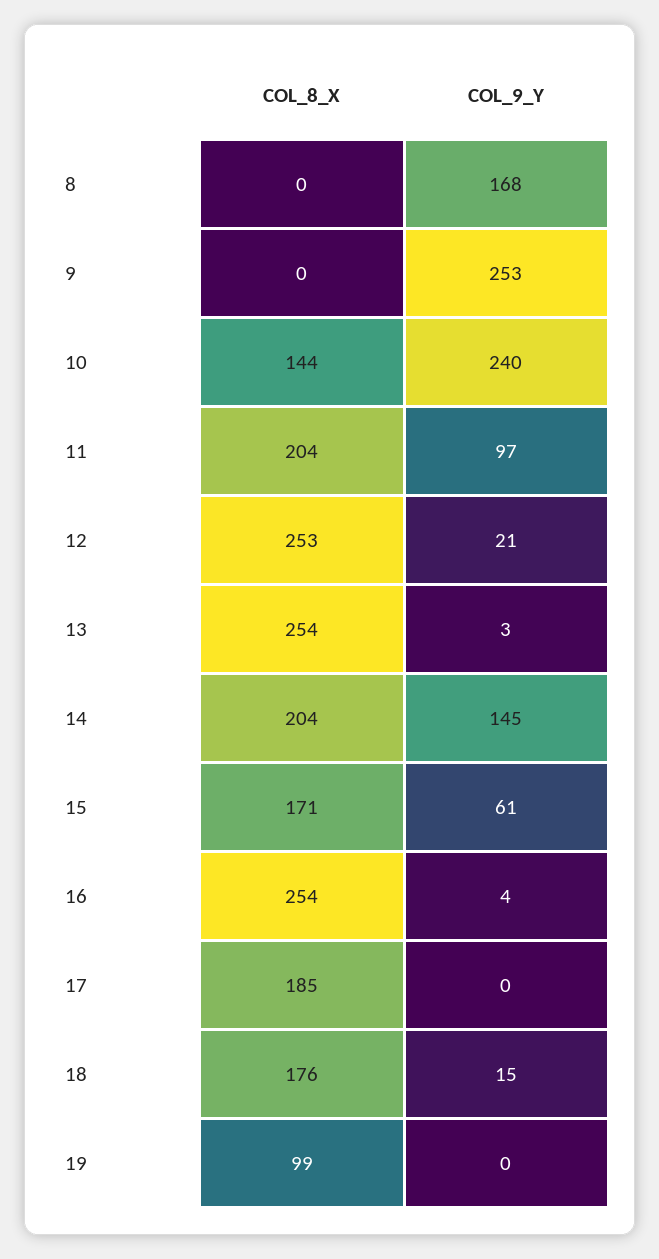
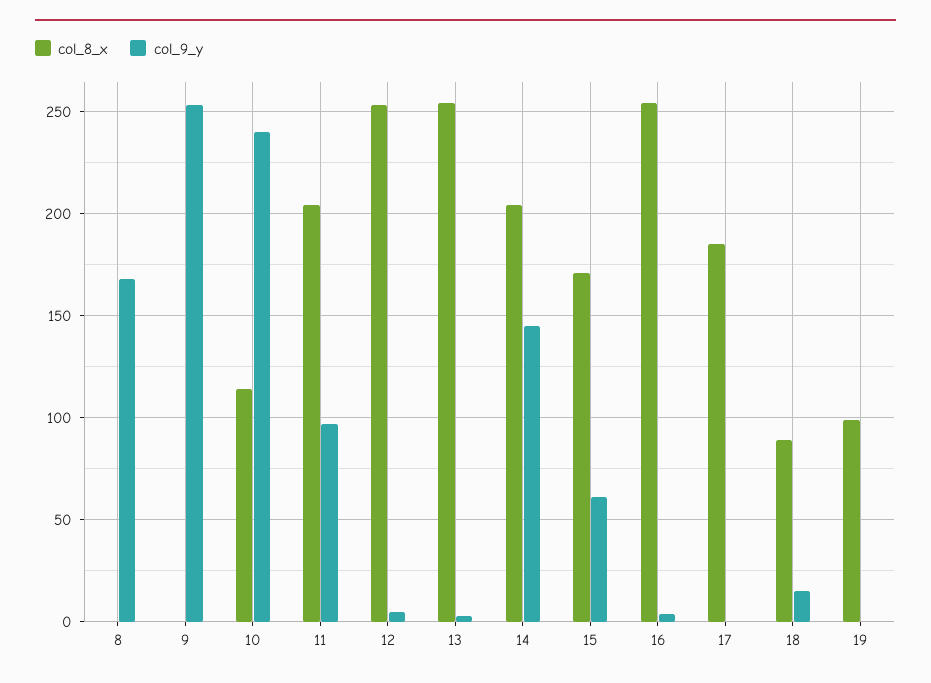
COL_8_X, 10: 144 -> 115
COL_9_Y, 12: 21 -> 5
COL_8_X, 18: 176 -> 90

